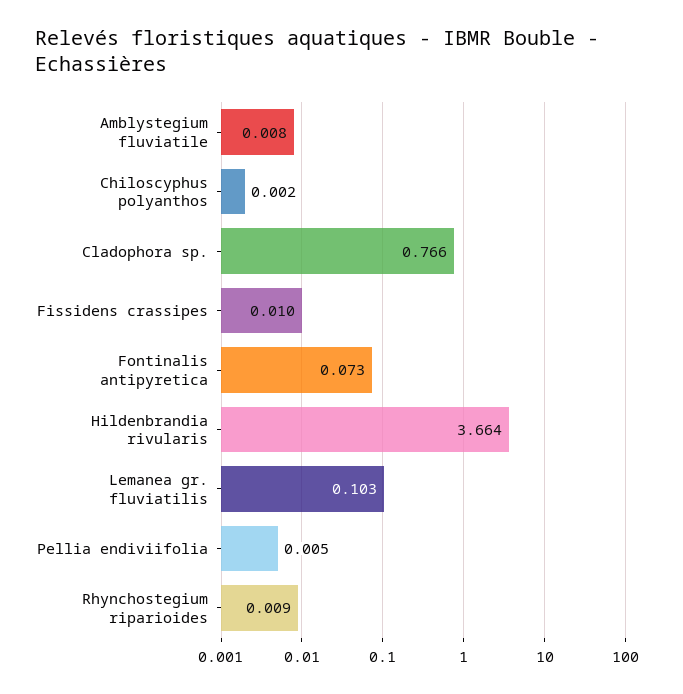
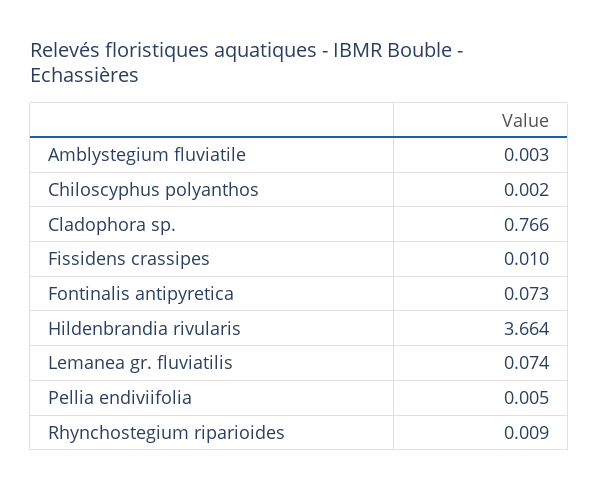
Amblystegium fluviatile: 0.008 -> 0.003
Lemanea gr. fluviatilis: 0.103 -> 0.074

